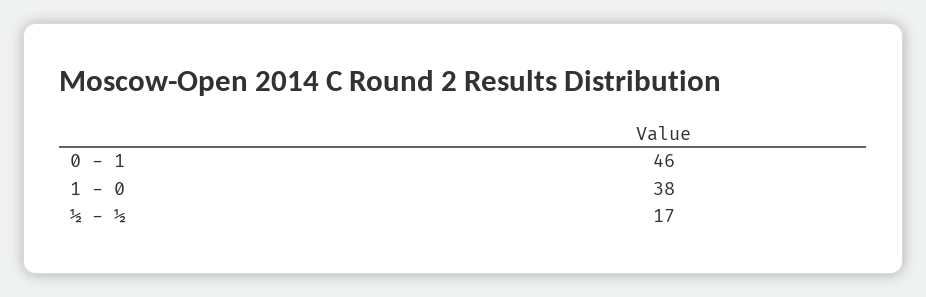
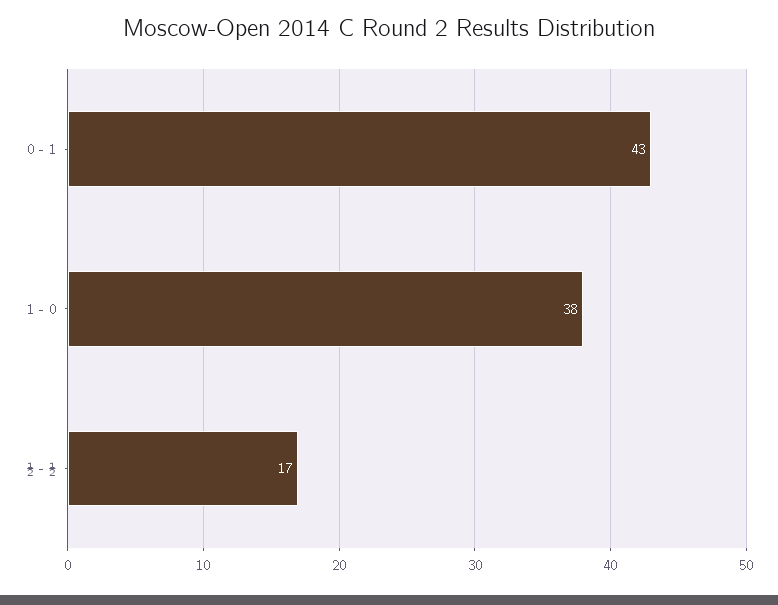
0 - 1: 46 -> 43

